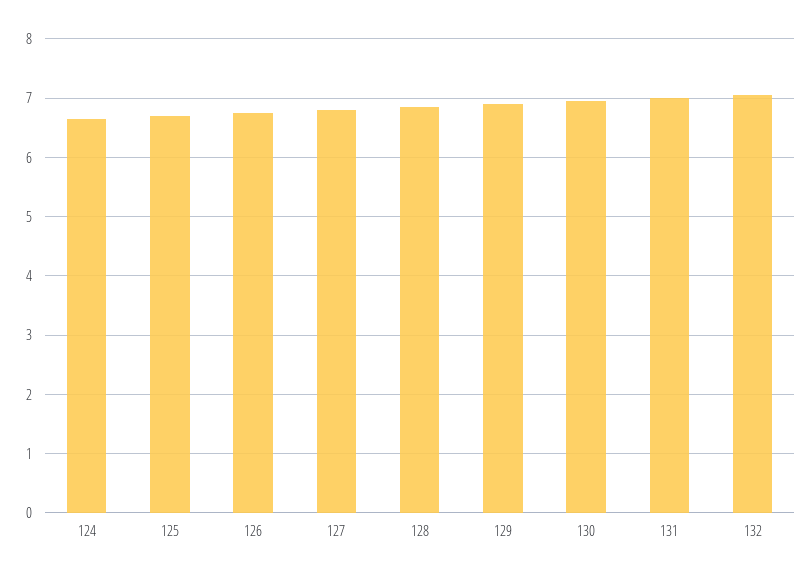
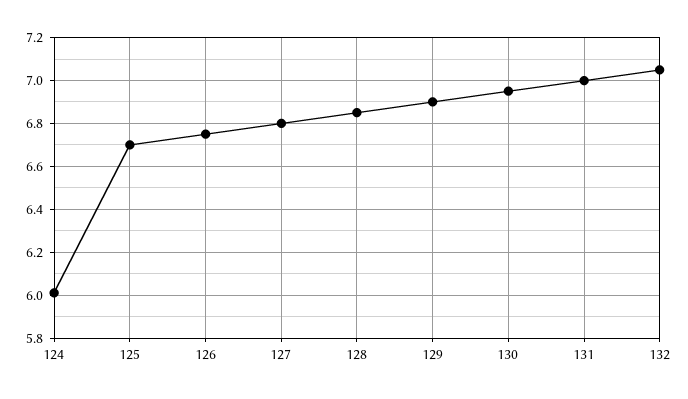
124: 6.6 -> 6

